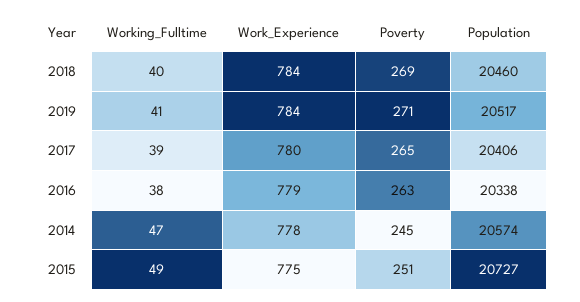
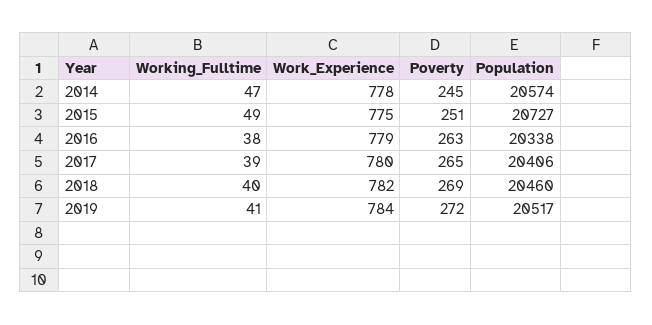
Work_Experience, 2018: 784 -> 782
Poverty, 2019: 271 -> 272

